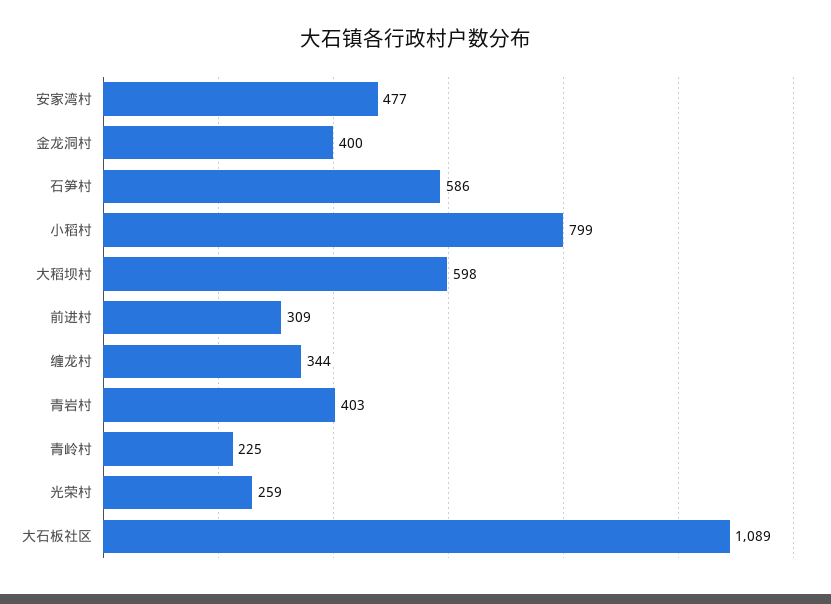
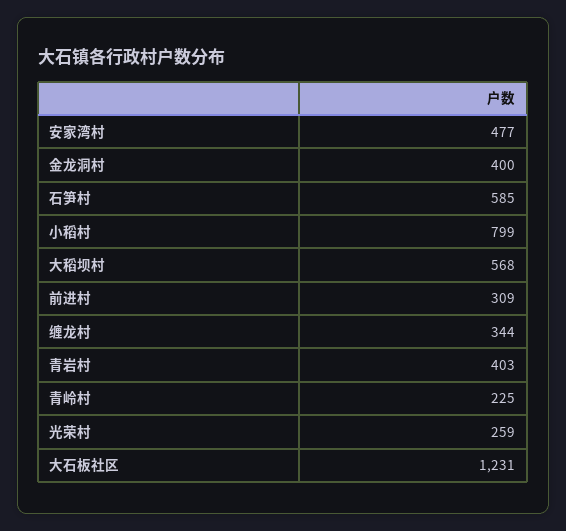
石笋村: 586 -> 585
大稻坝村: 598 -> 568
大石板社区: 1089 -> 1231

